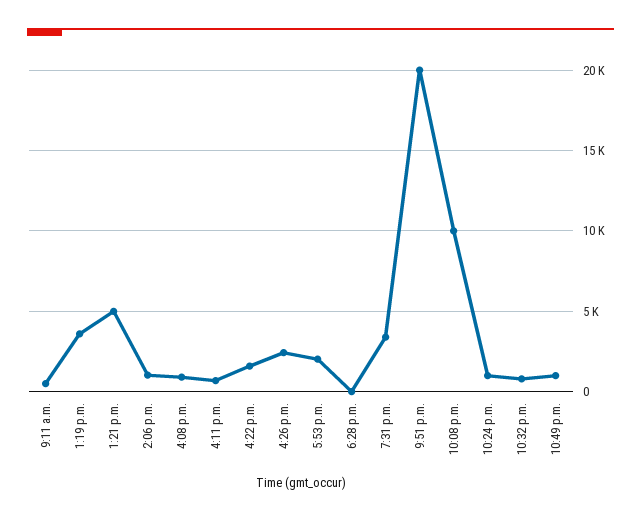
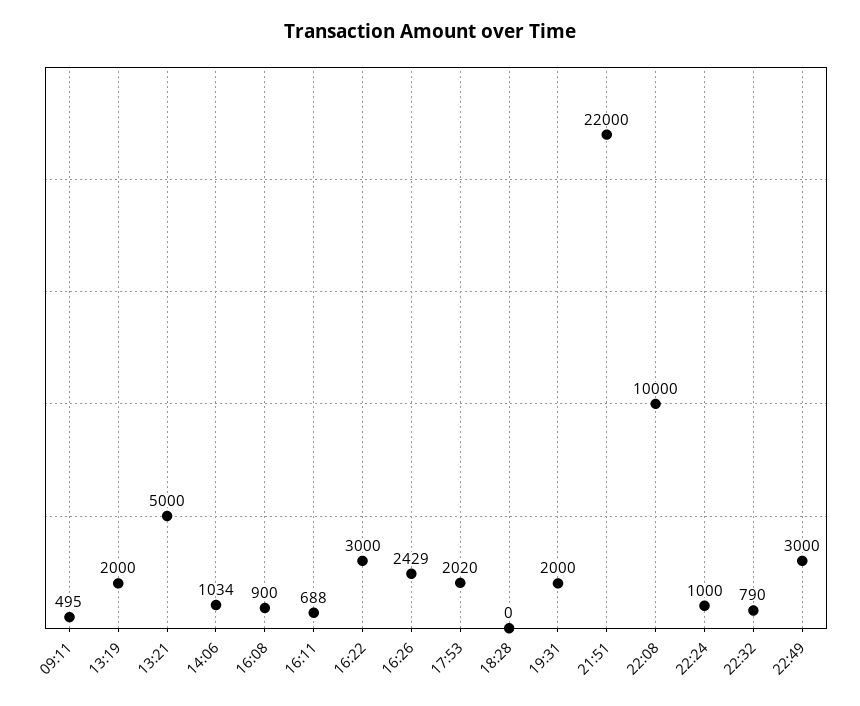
1:19 p.m.: 3500 -> 2000
4:22 p.m.: 1500 -> 3000
7:31 p.m.: 3500 -> 2000
9:51 p.m.: 20000 -> 22000
10:49 p.m.: 1000 -> 3000

